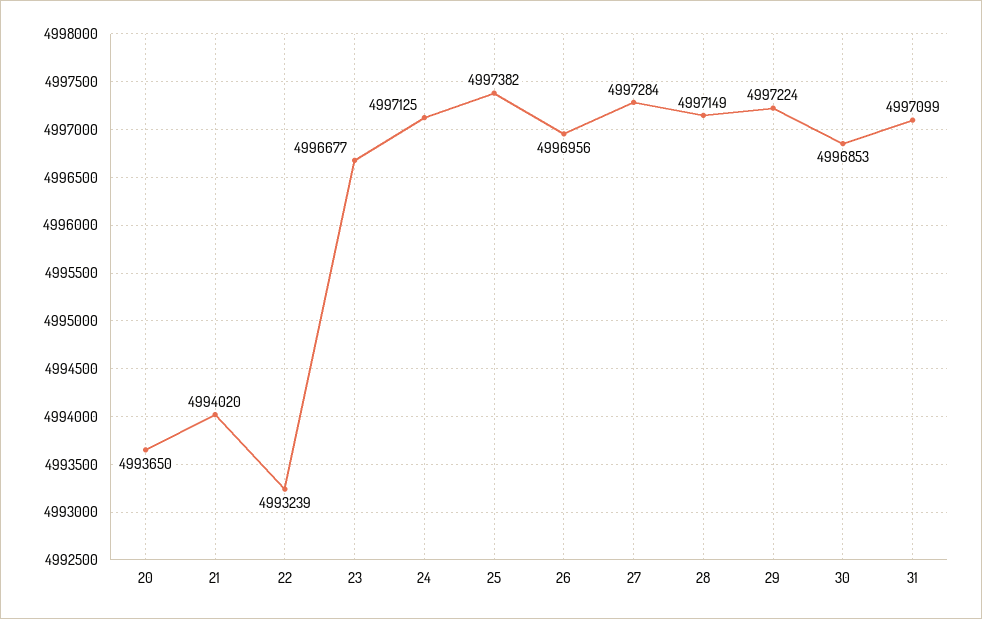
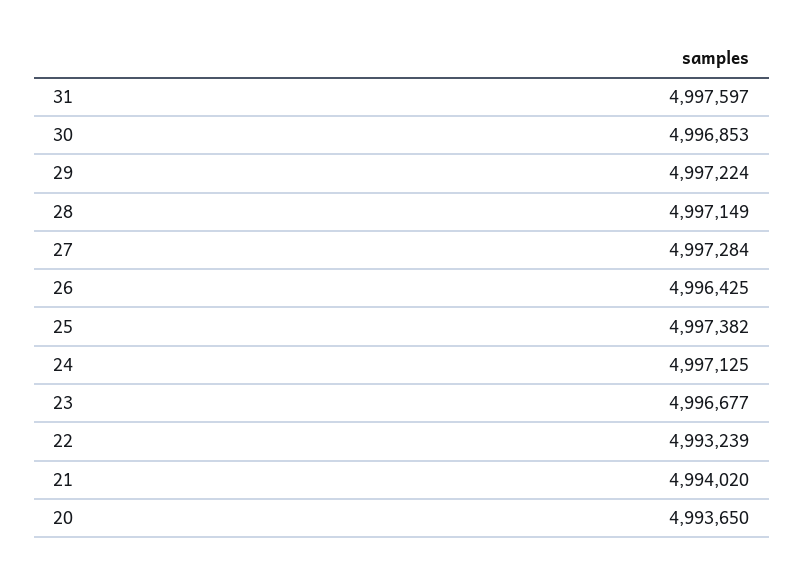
26: 4996956 -> 4996425
31: 4997099 -> 4997597

